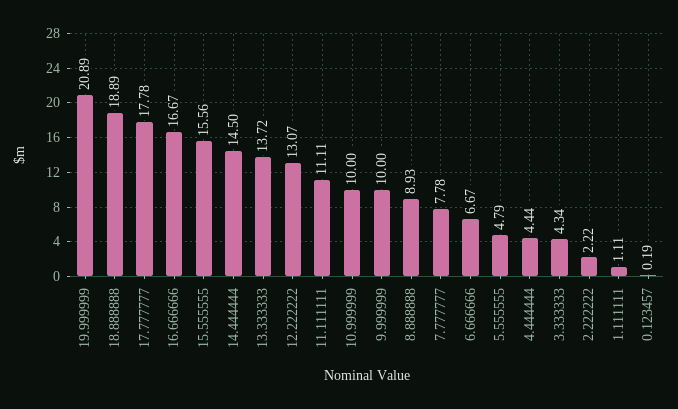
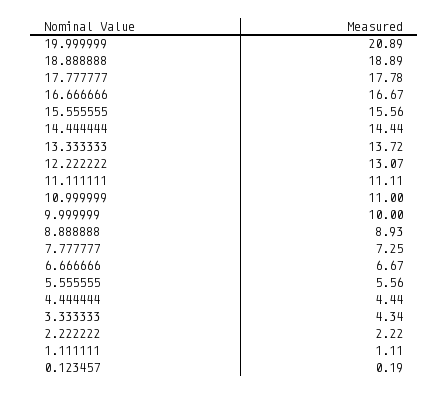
14.444444: 14.5 -> 14.44
10.999999: 10 -> 11
7.777777: 7.78 -> 7.25
5.555555: 4.79 -> 5.56

